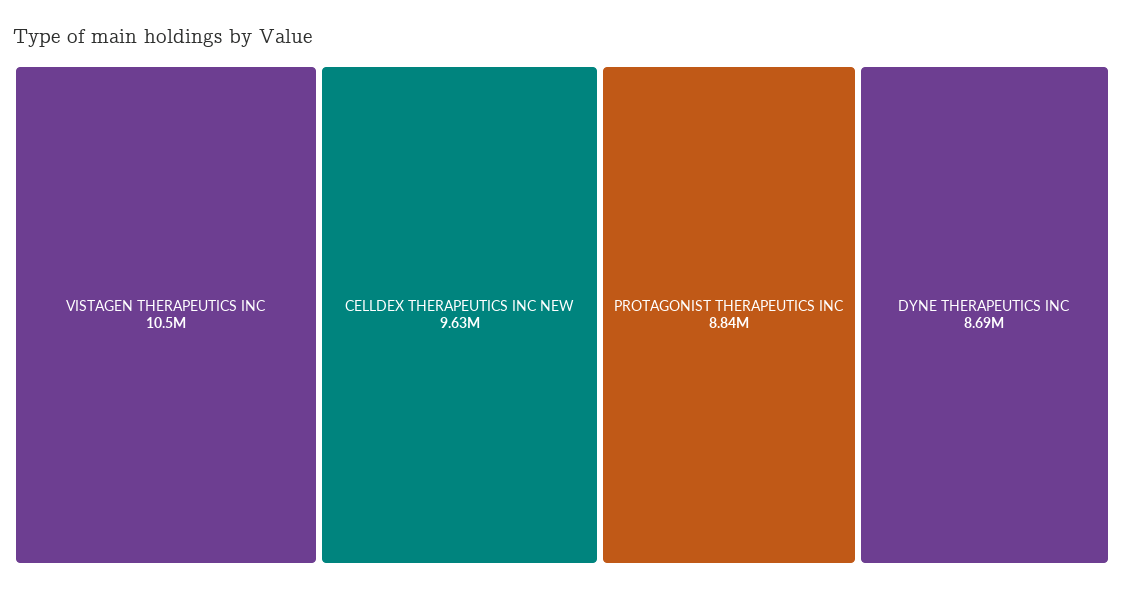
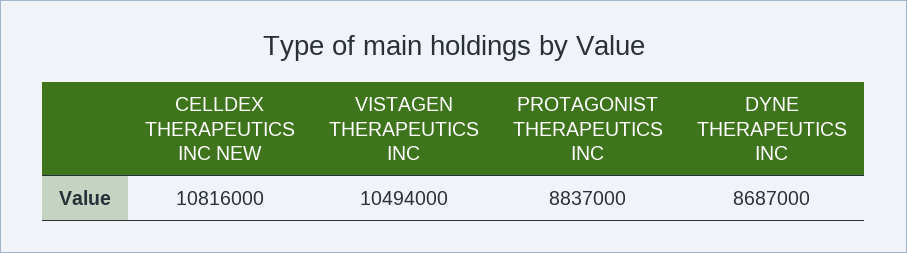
CELLDEX THERAPEUTICS INC NEW: 9630000 -> 10816000

